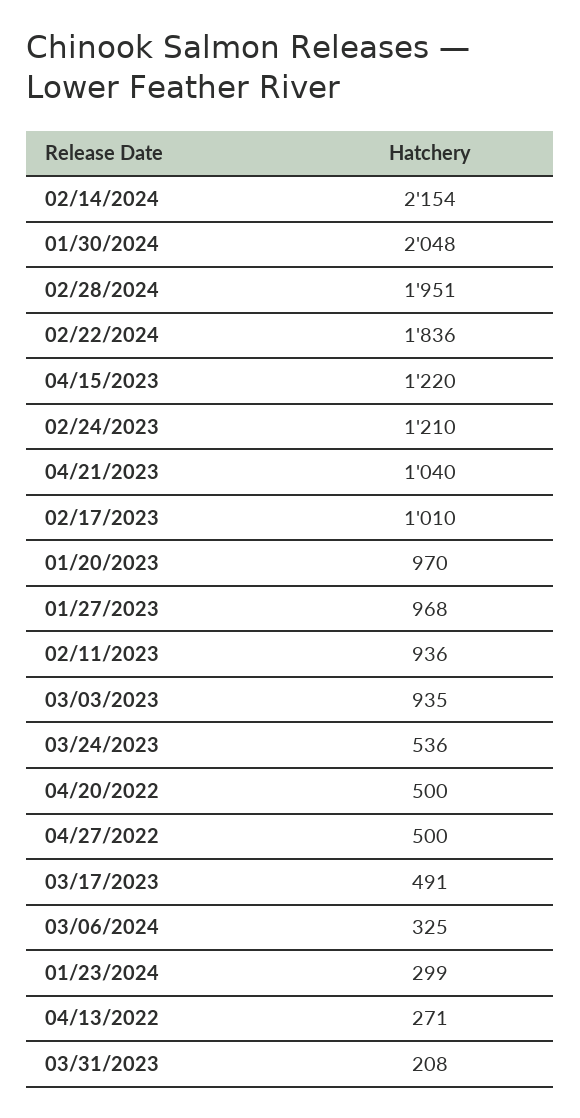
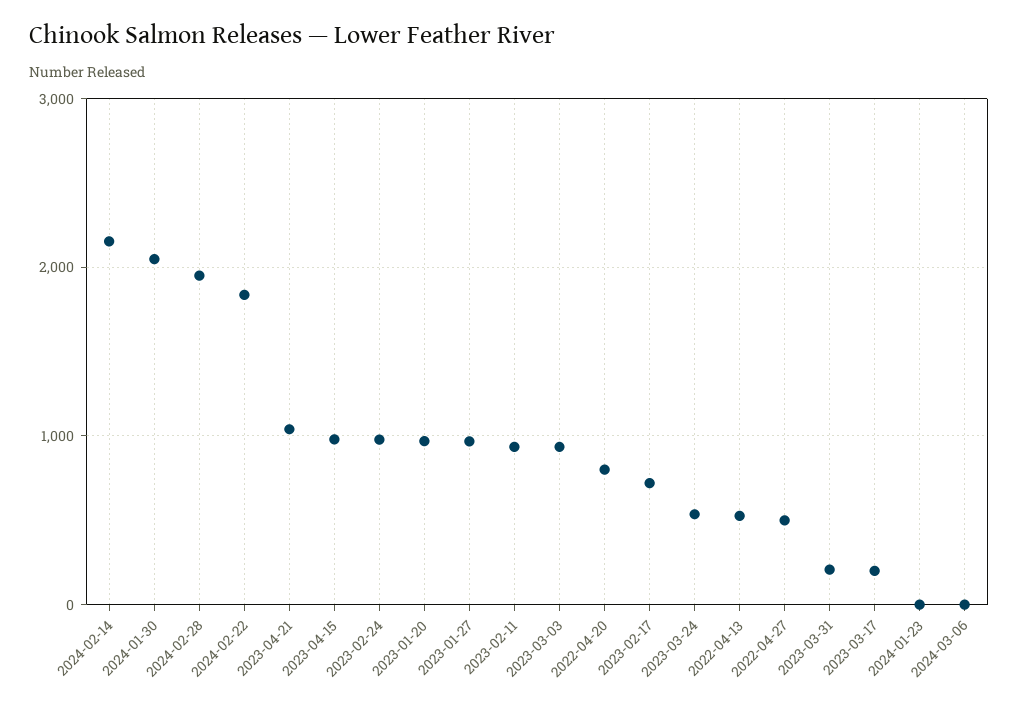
04/15/2023: 1220 -> 1000
02/24/2023: 1210 -> 1000
02/17/2023: 1010 -> 700
04/20/2022: 500 -> 800
03/17/2023: 491 -> 200
03/06/2024: 325 -> 0
01/23/2024: 299 -> 0
04/13/2022: 271 -> 500

